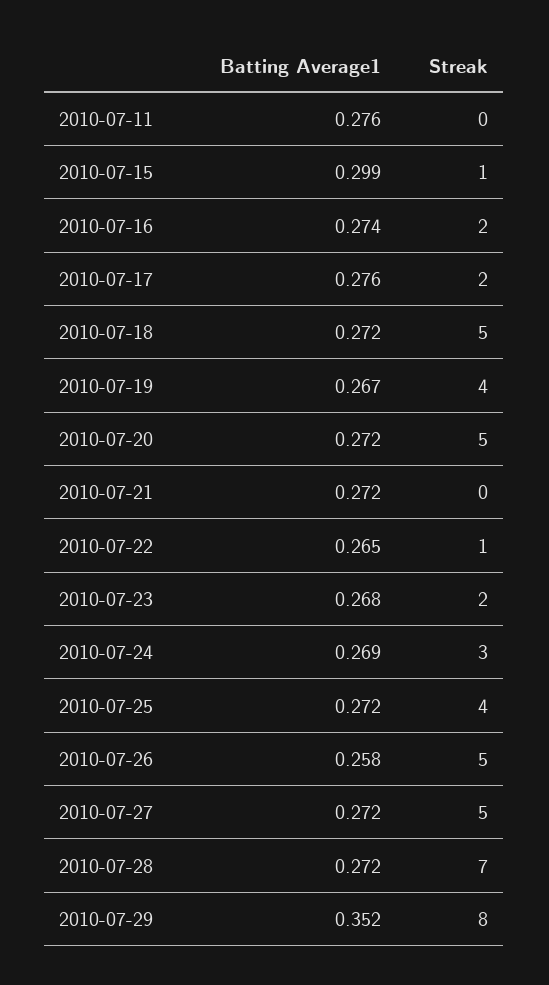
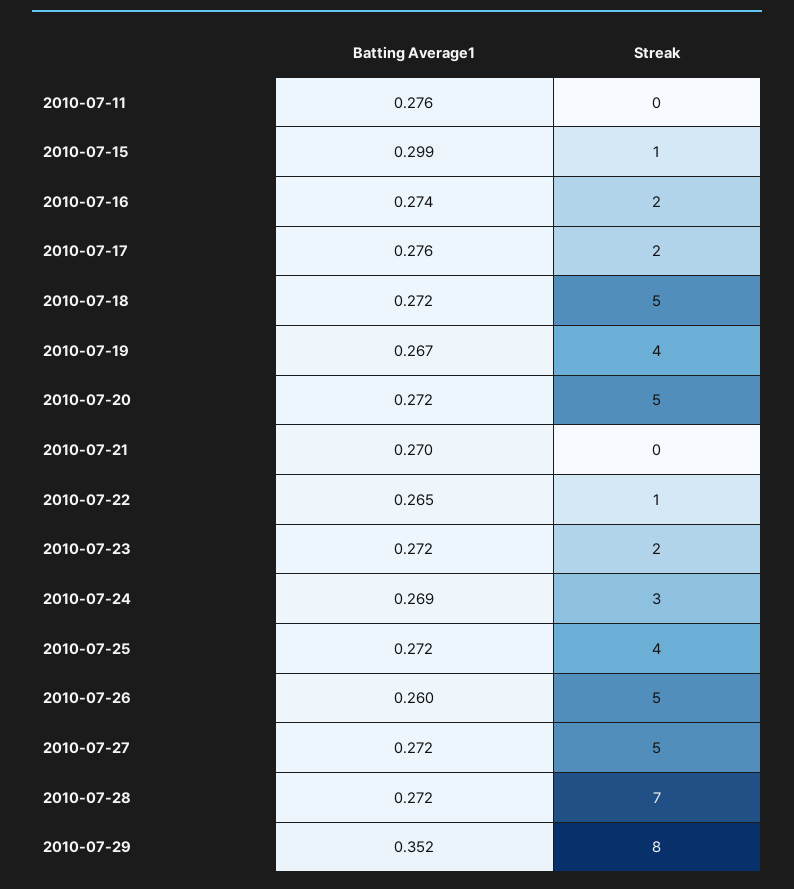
Batting Average1, 2010-07-21: 0.272 -> 0.27
Batting Average1, 2010-07-23: 0.268 -> 0.272
Batting Average1, 2010-07-26: 0.258 -> 0.26

